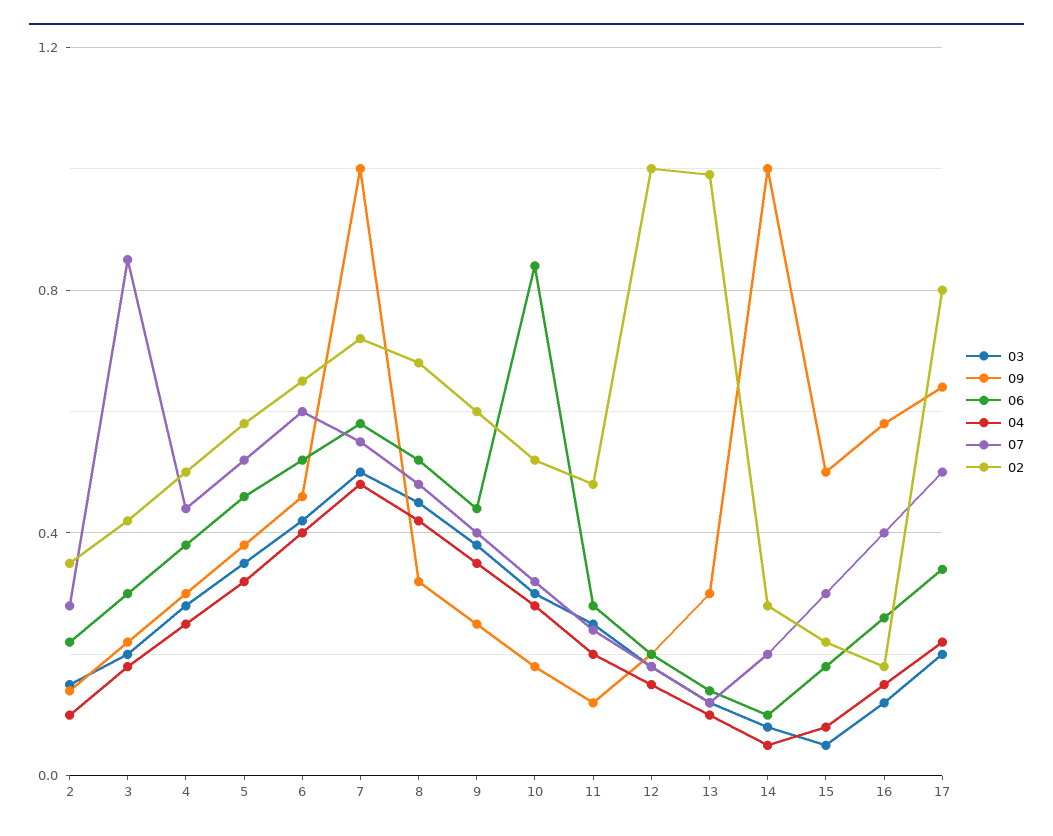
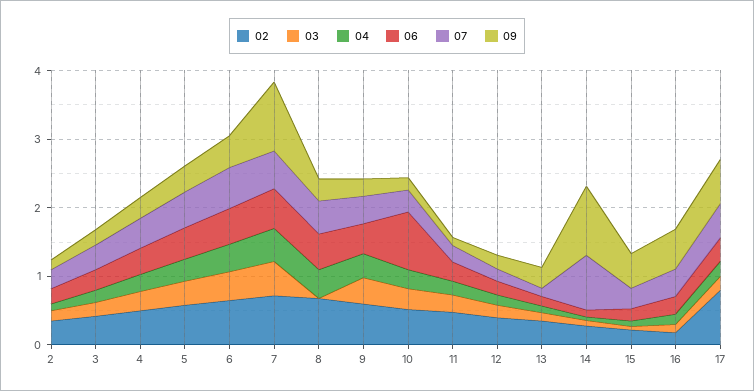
07, 3: 0.85 -> 0.4
03, 8: 0.45 -> 0
02, 12: 1 -> 0.4
02, 13: 1 -> 0.4
07, 14: 0.2 -> 0.8

